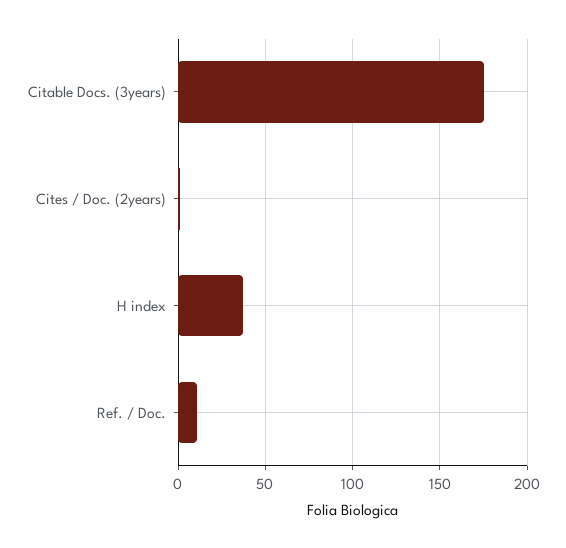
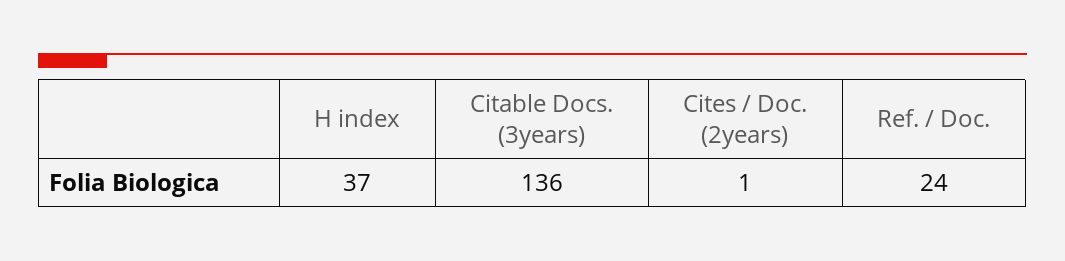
Citable Docs. (3years): 175 -> 136
Ref. / Doc.: 10 -> 24

